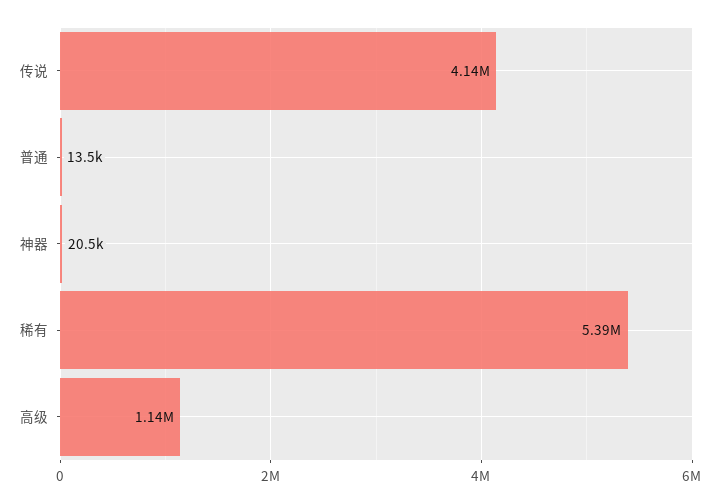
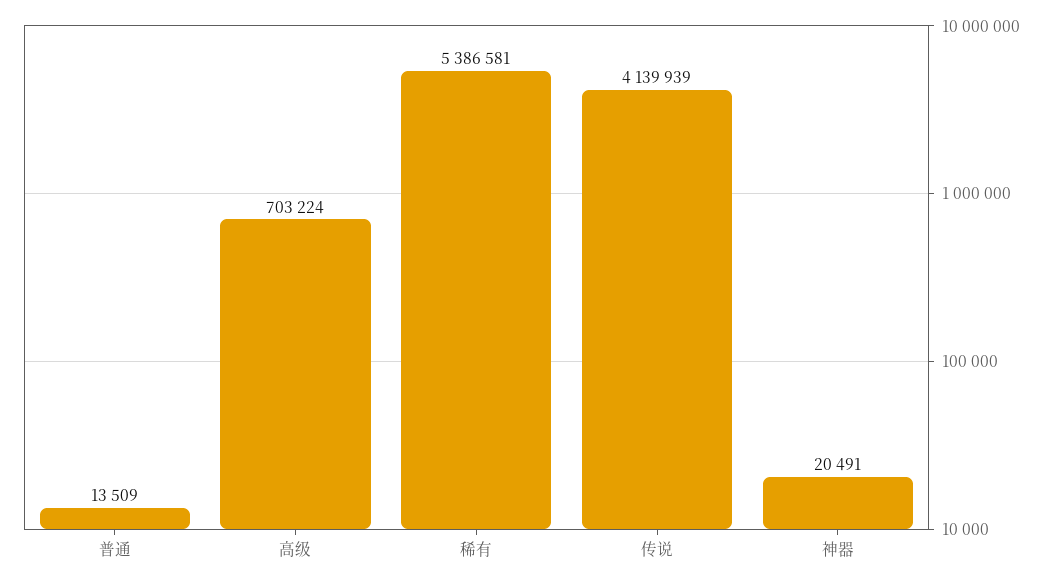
高级: 1140000 -> 703224

